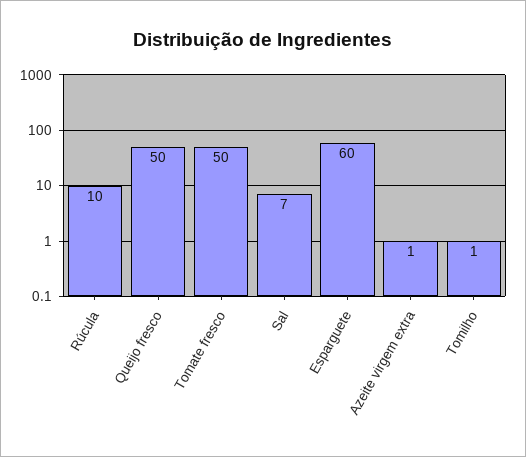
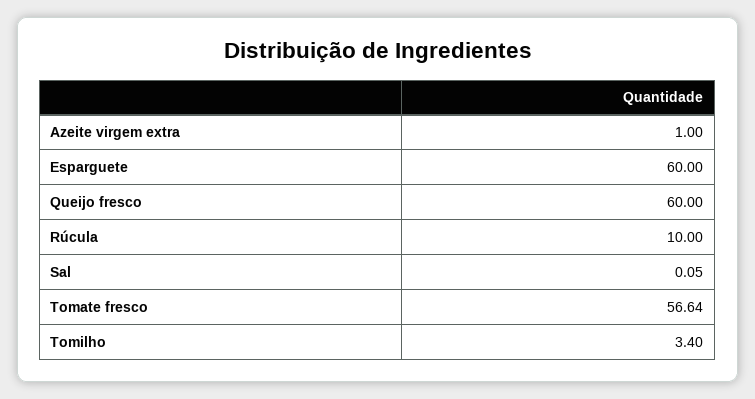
Queijo fresco: 50 -> 60
Tomate fresco: 50 -> 56.64
Sal: 7 -> 0.05
Tomilho: 1 -> 3.4

